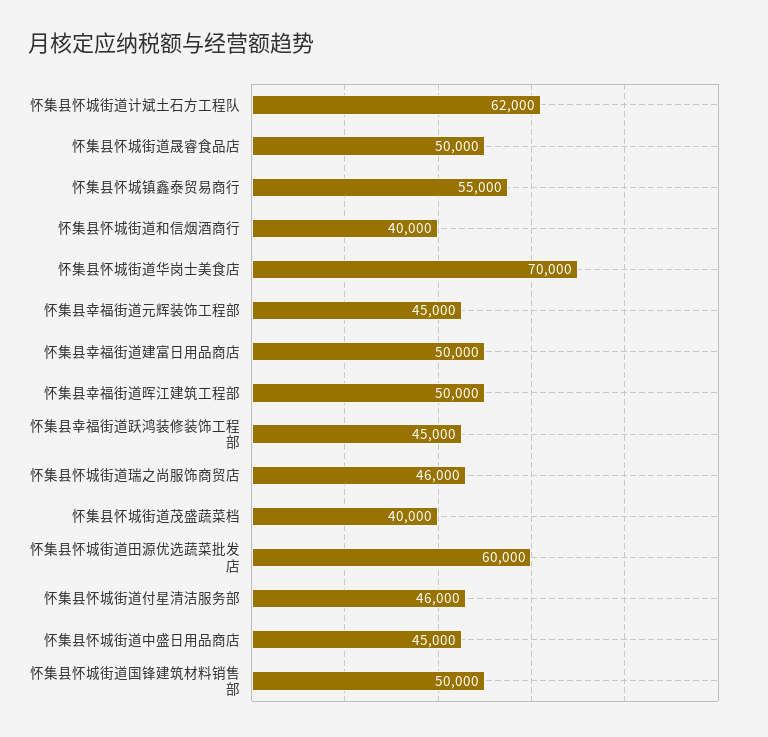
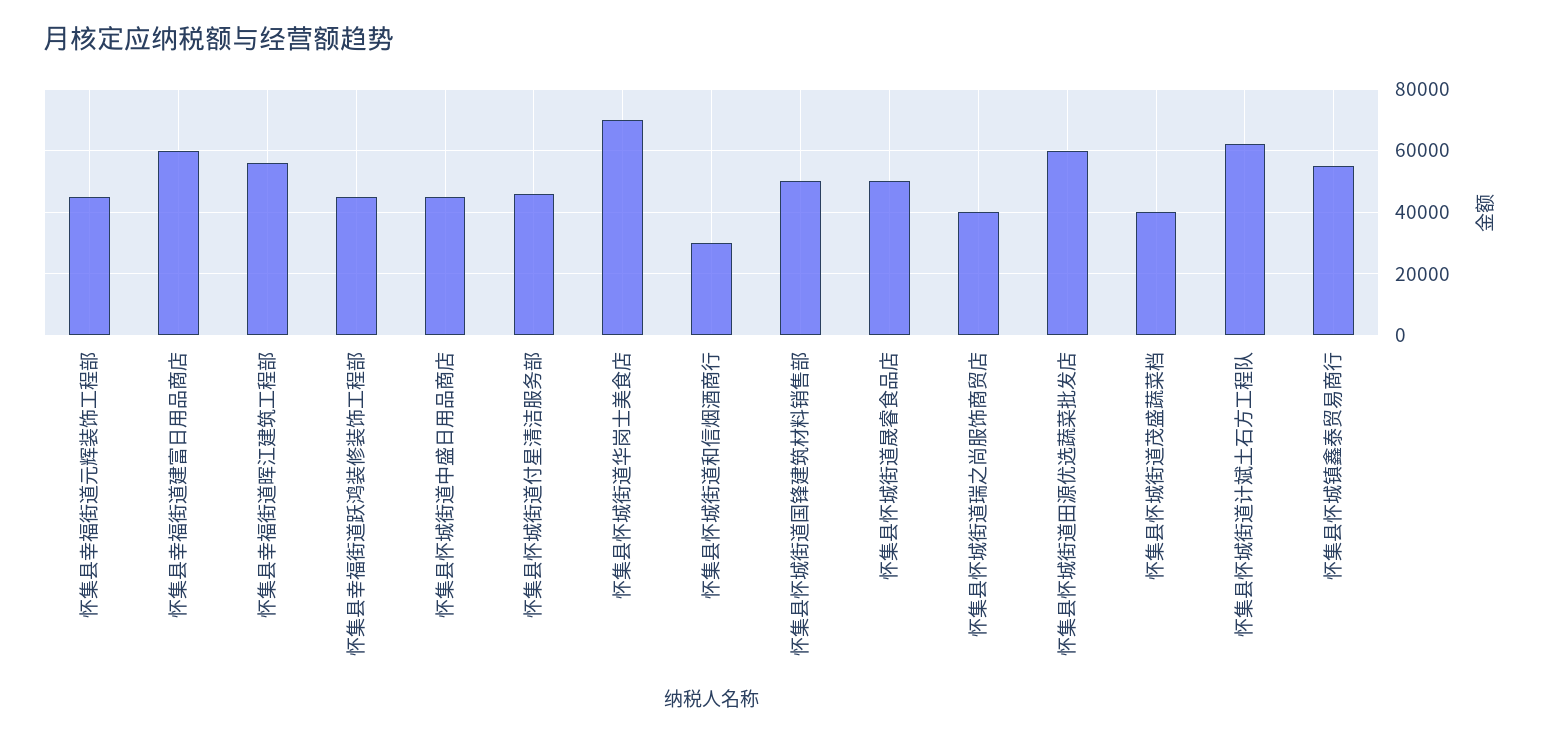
怀集县怀城街道和信烟酒商行: 40000 -> 30000
怀集县幸福街道建富日用品商店: 50000 -> 60000
怀集县幸福街道晖江建筑工程部: 50000 -> 56000
怀集县怀城街道瑞之尚服饰商贸店: 46000 -> 40000

